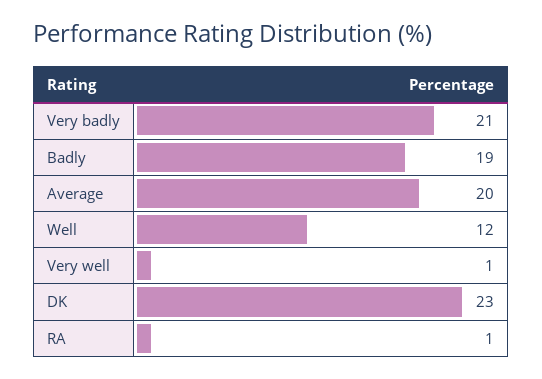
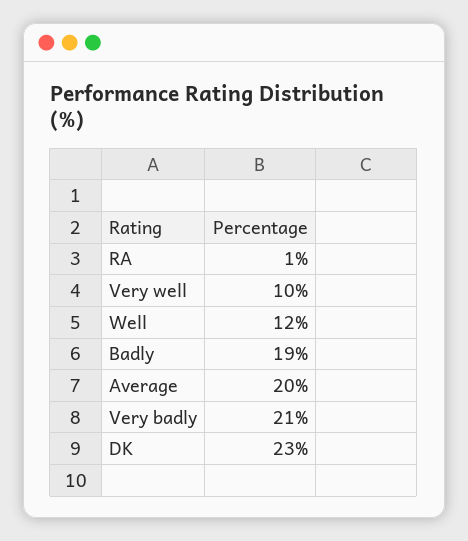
Very well: 1 -> 10

